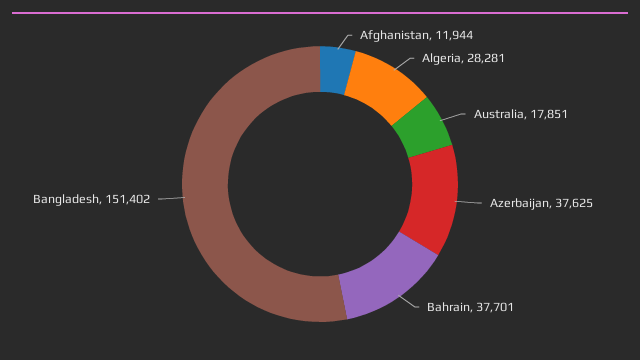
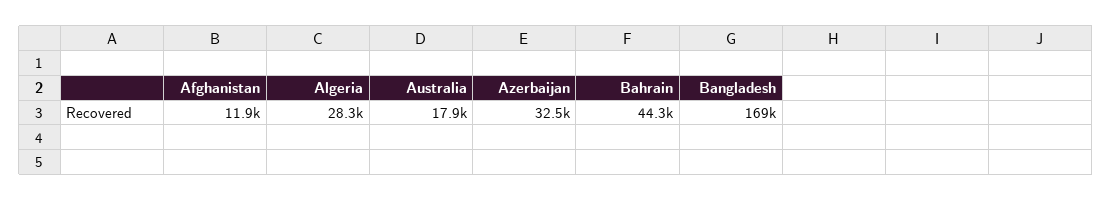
Azerbaijan: 37625 -> 32500
Bahrain: 37701 -> 44300
Bangladesh: 151402 -> 169000

